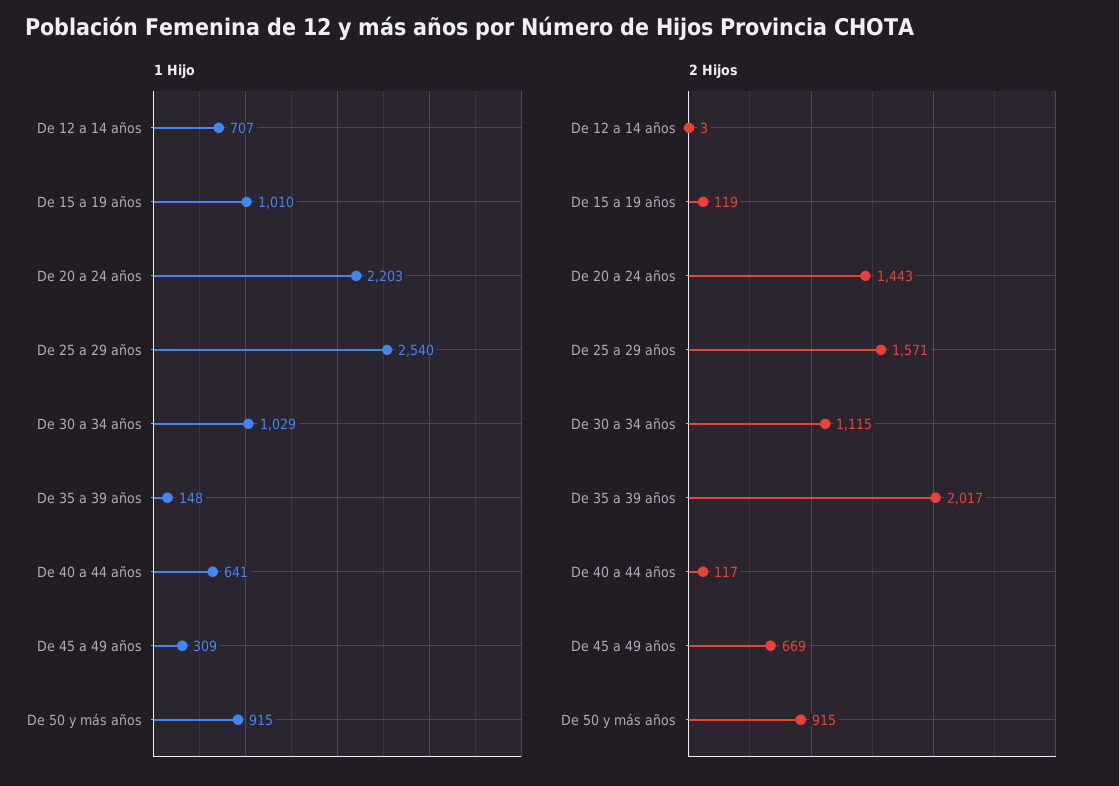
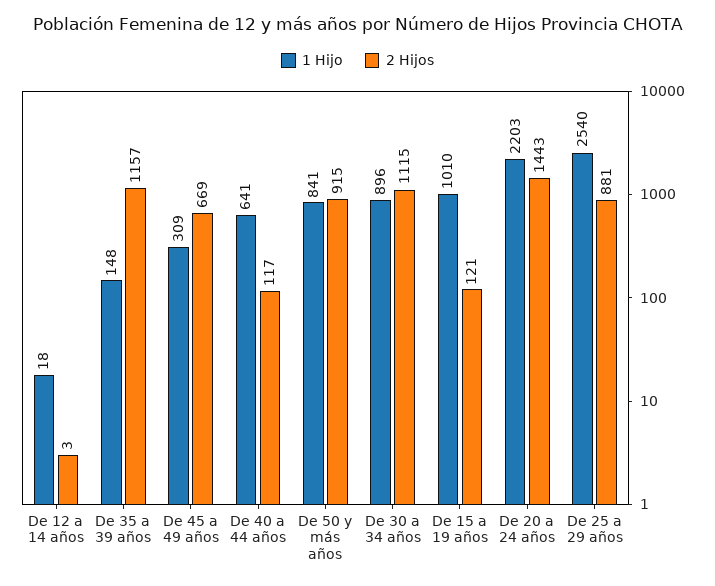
1 Hijo, De 12 a 14 años: 707 -> 18
1 Hijo, De 30 a 34 años: 1029 -> 896
1 Hijo, De 50 y más años: 915 -> 841
2 Hijos, De 15 a 19 años: 119 -> 121
2 Hijos, De 25 a 29 años: 1571 -> 881
2 Hijos, De 35 a 39 años: 2017 -> 1157

